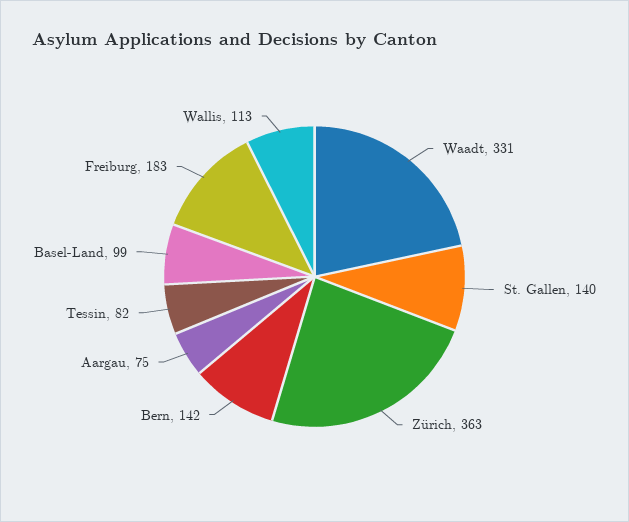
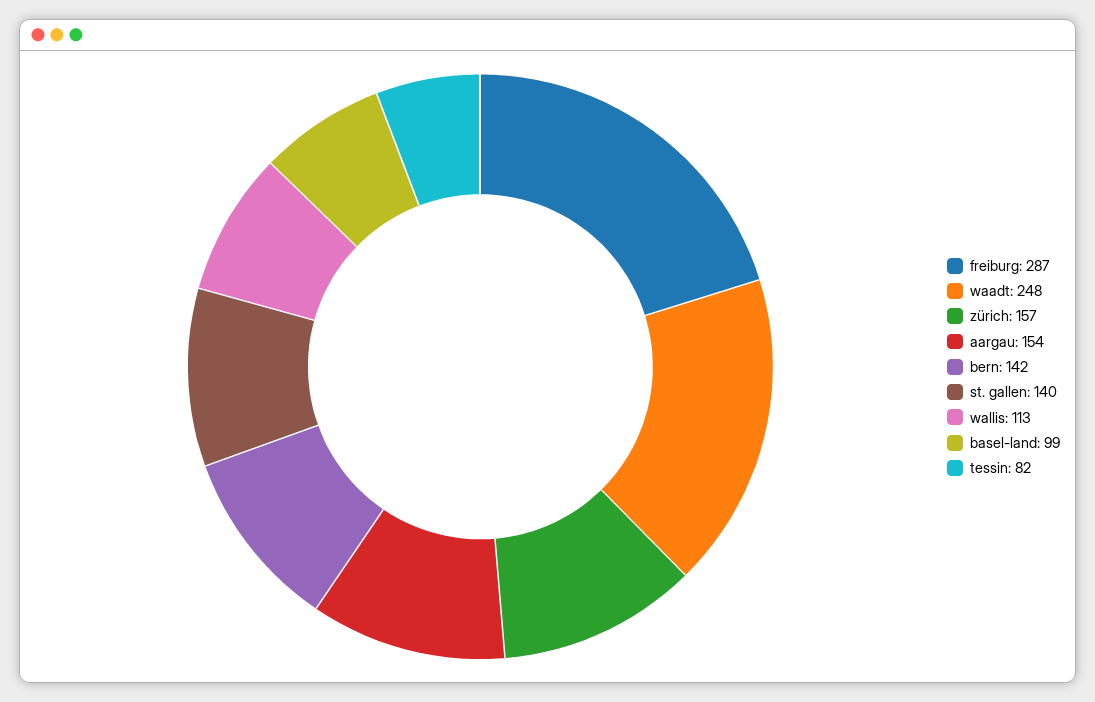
Waadt: 331 -> 248
Zürich: 363 -> 157
Aargau: 75 -> 154
Freiburg: 183 -> 287

